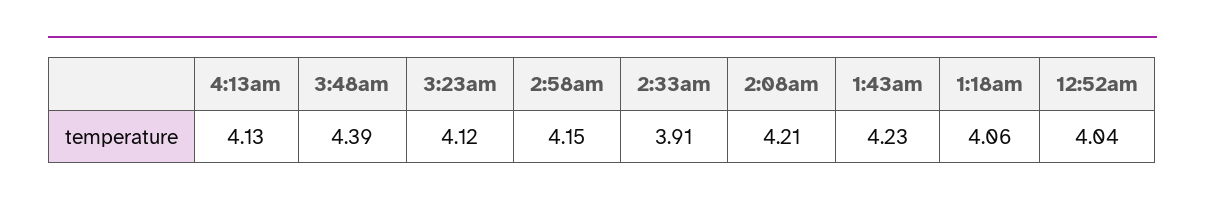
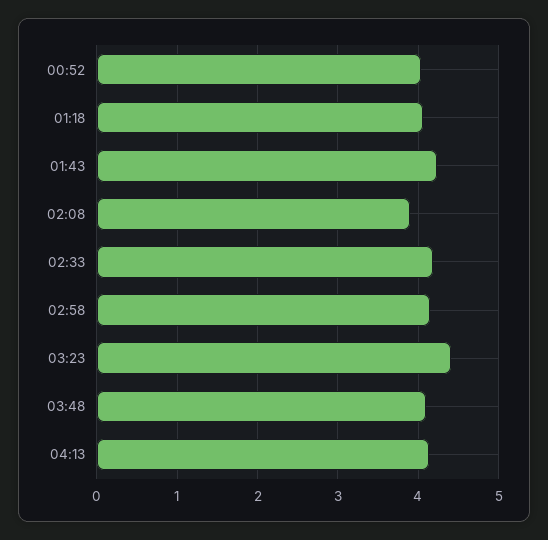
3:48am: 4.39 -> 4.1
3:23am: 4.12 -> 4.4
2:33am: 3.91 -> 4.2
2:08am: 4.21 -> 3.9

